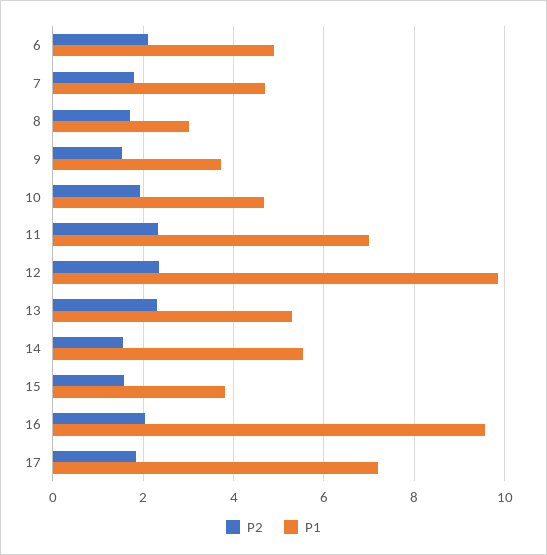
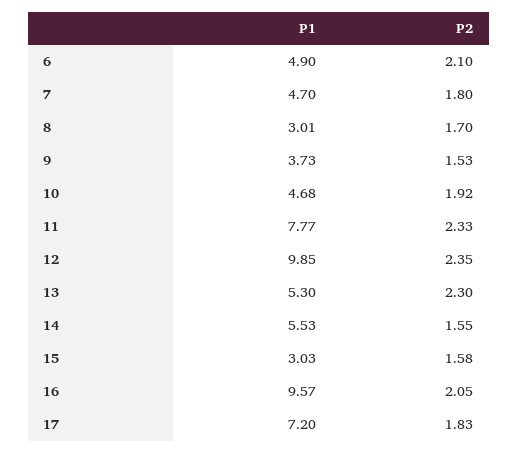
P1, 11: 7 -> 7.77
P1, 15: 3.8 -> 3.03

